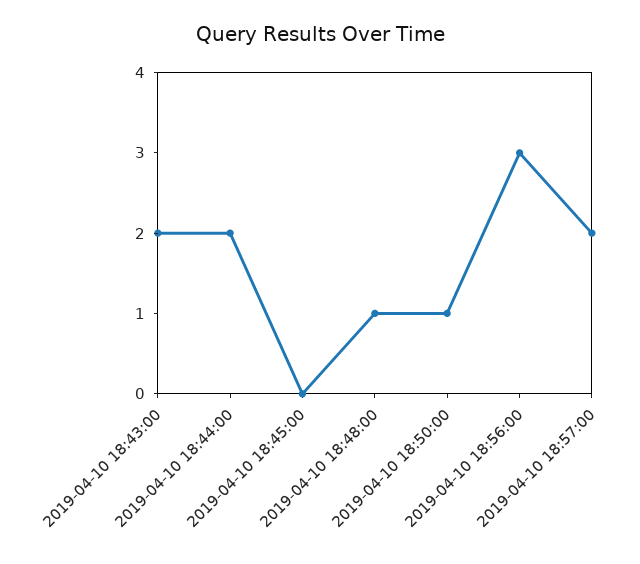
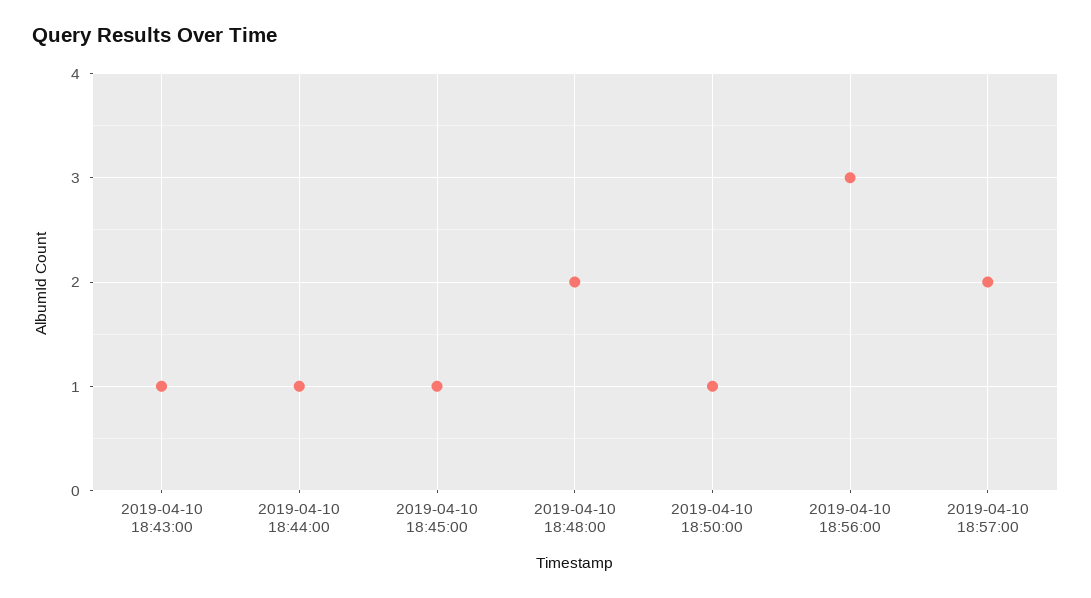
2019-04-10 18:43:00: 2 -> 1
2019-04-10 18:44:00: 2 -> 1
2019-04-10 18:45:00: 0 -> 1
2019-04-10 18:48:00: 1 -> 2

